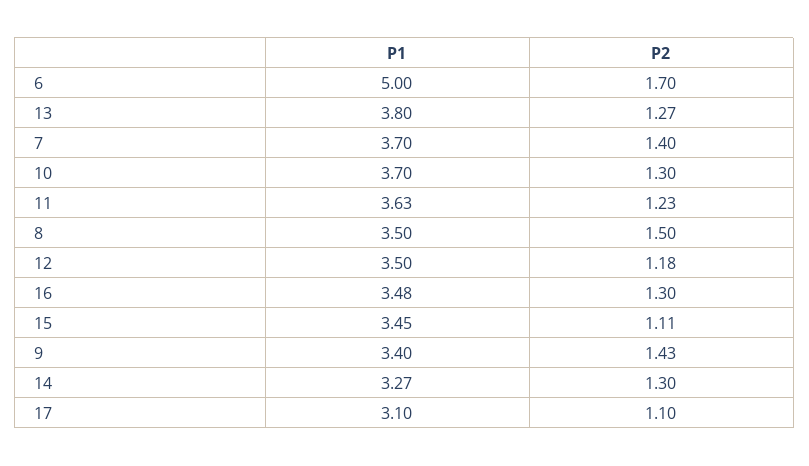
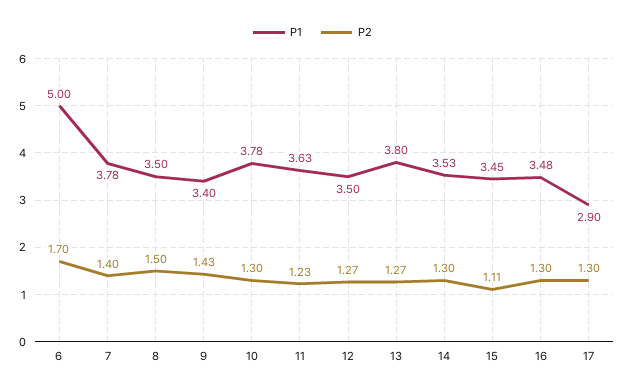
P1, 7: 3.7 -> 3.78
P1, 10: 3.7 -> 3.78
P2, 12: 1.18 -> 1.27
P1, 14: 3.27 -> 3.53
P1, 17: 3.1 -> 2.9
P2, 17: 1.1 -> 1.3

